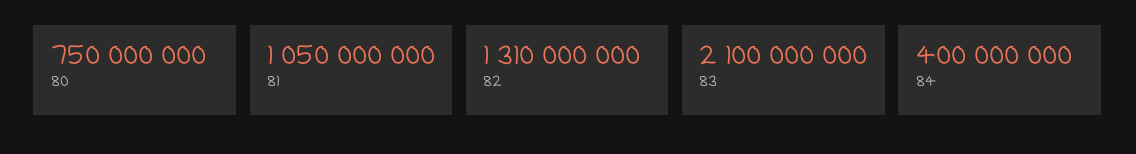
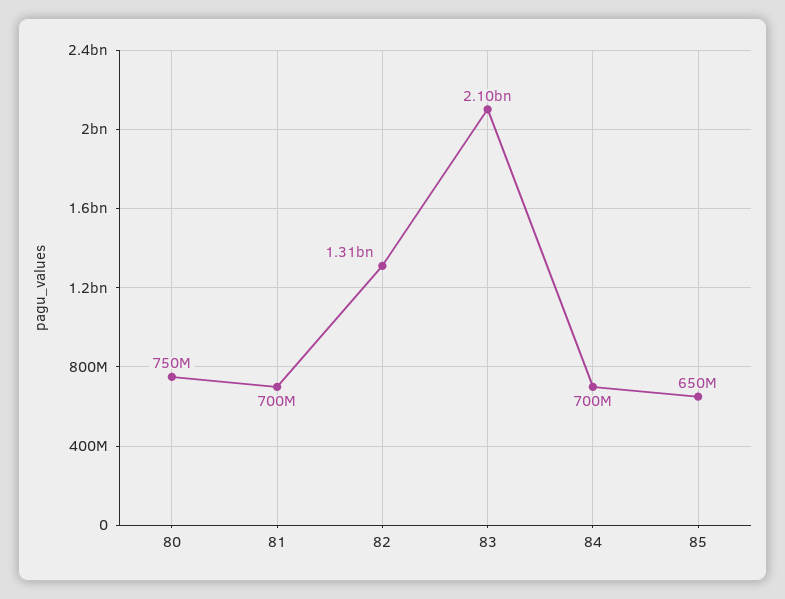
81: 1050000000 -> 700000000
84: 400000000 -> 700000000
85: none -> 650000000

